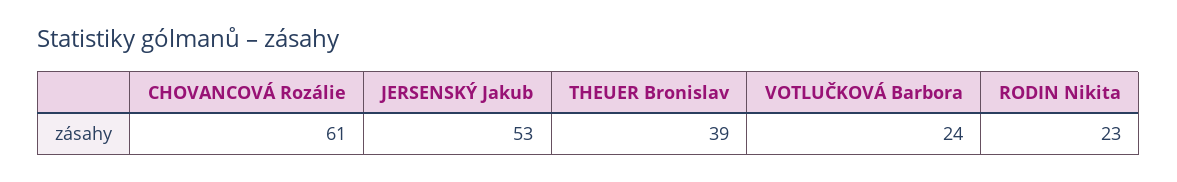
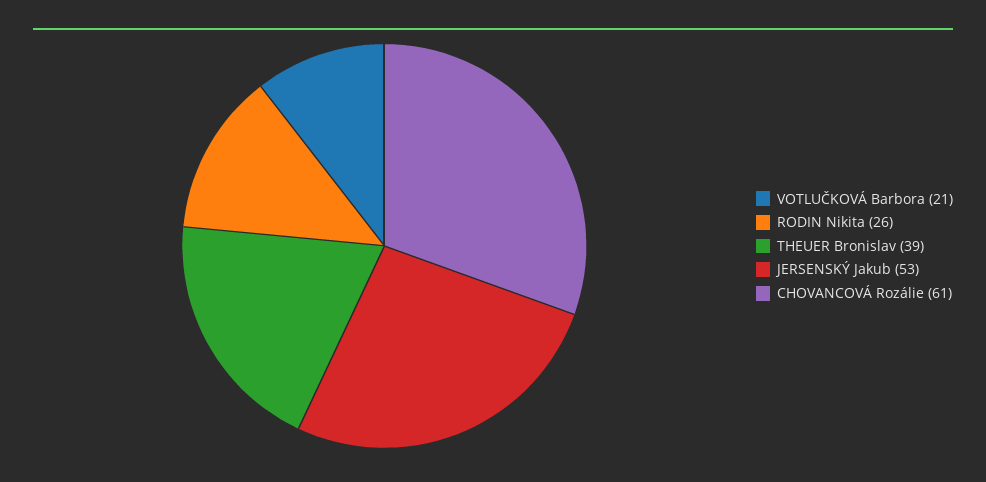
VOTLUČKOVÁ Barbora: 24 -> 21
RODIN Nikita: 23 -> 26

